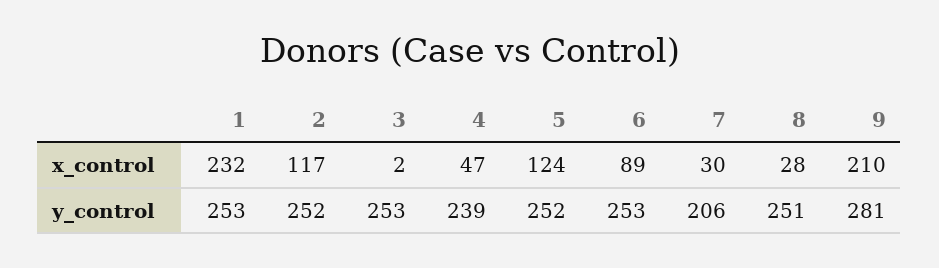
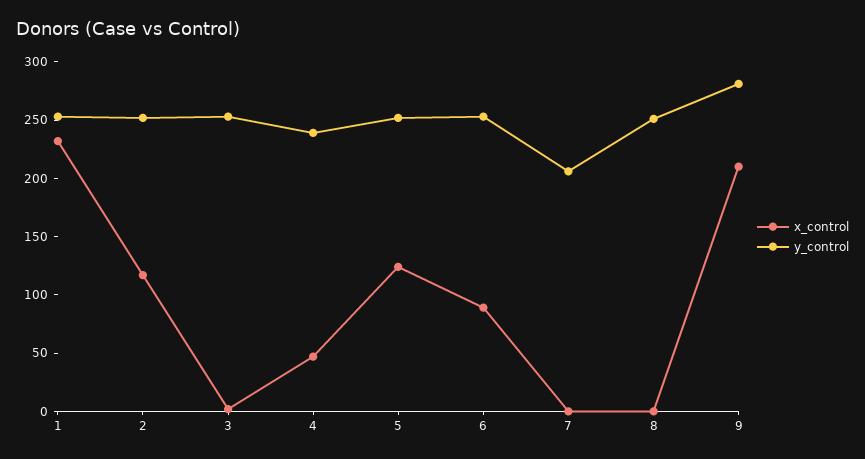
x_control, 7: 30 -> 0
x_control, 8: 28 -> 0

